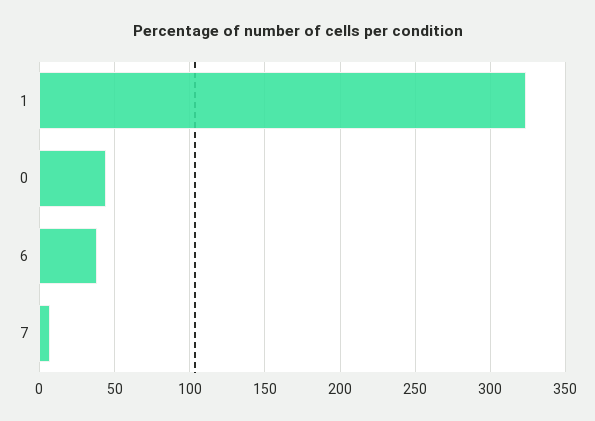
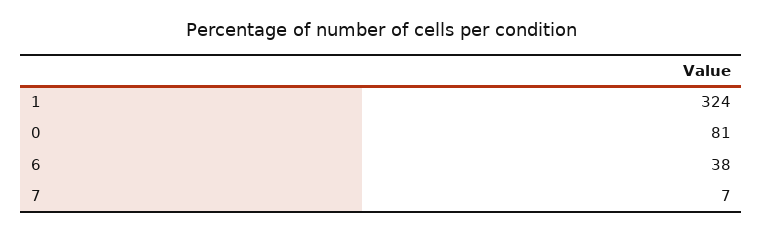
0: 45 -> 81

